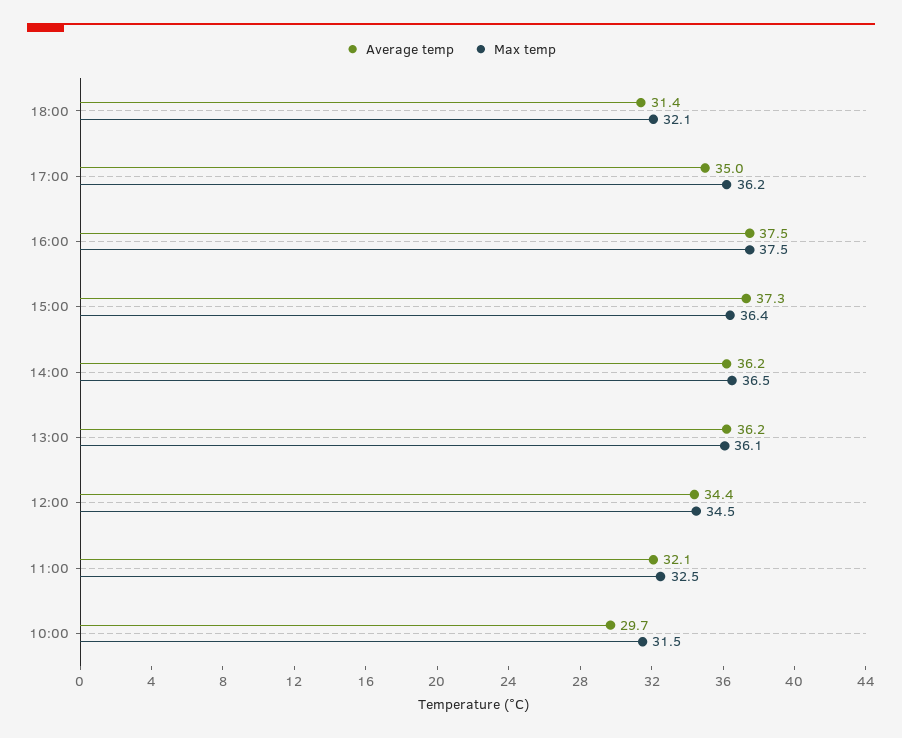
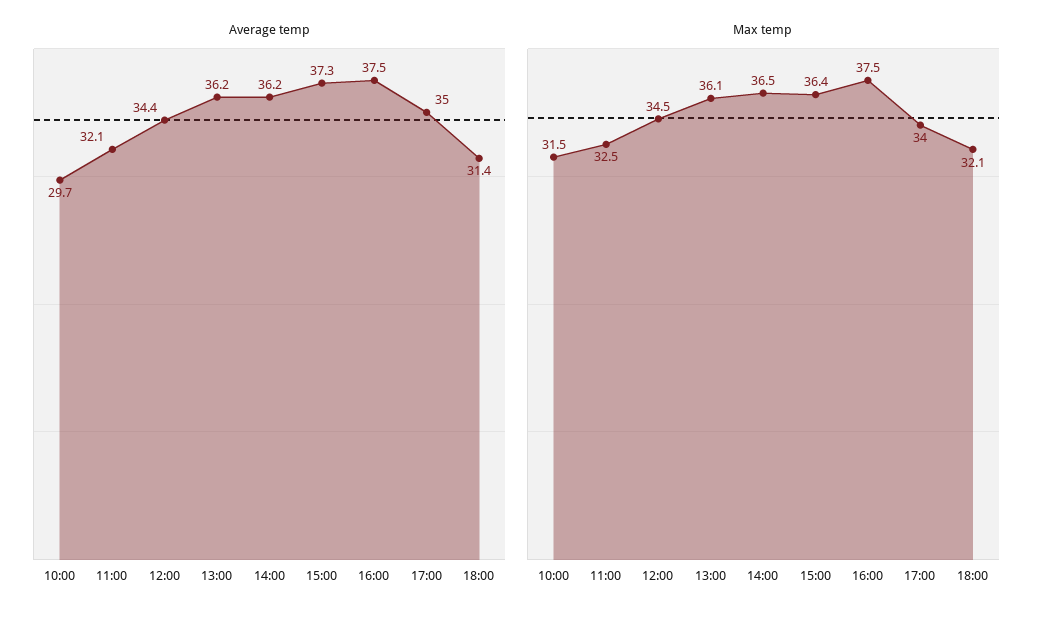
Max temp, 17:00: 36.2 -> 34

